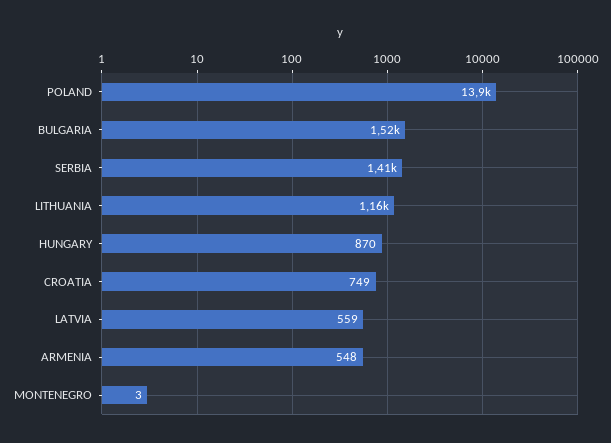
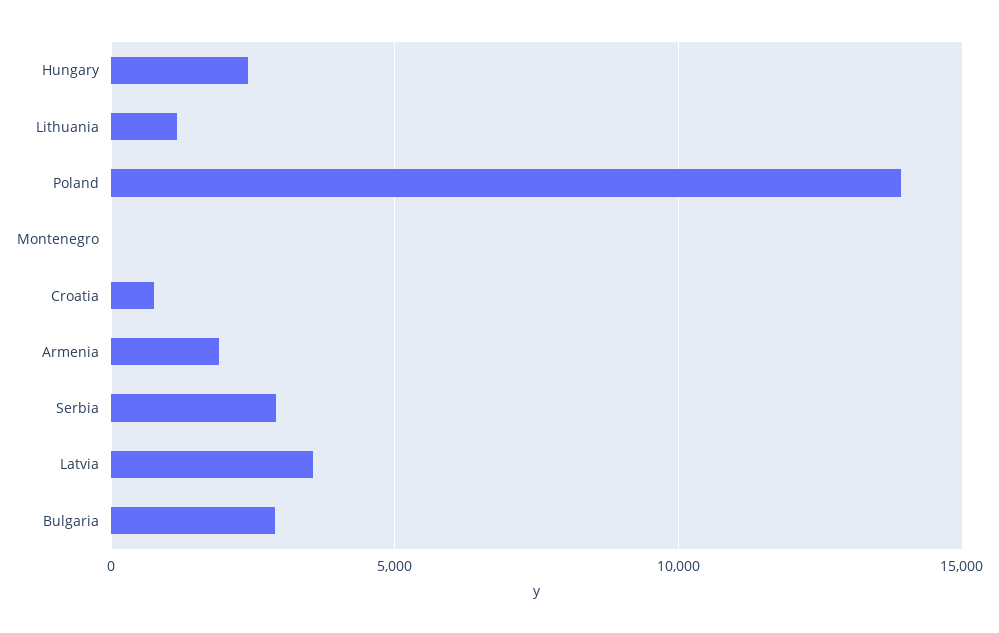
BULGARIA: 1520 -> 3000
SERBIA: 1410 -> 3000
HUNGARY: 870 -> 2500
LATVIA: 559 -> 3500
ARMENIA: 548 -> 2000

